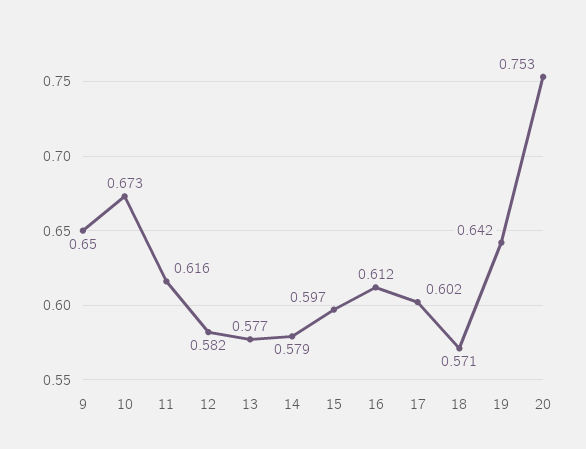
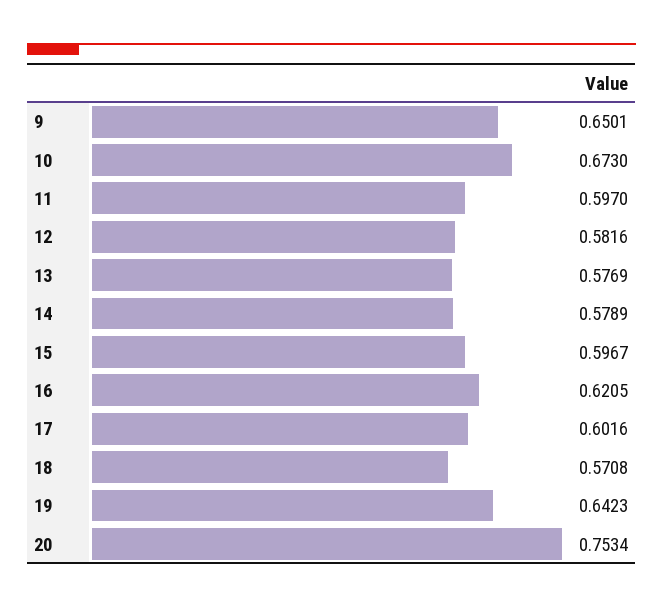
11: 0.616 -> 0.597
16: 0.612 -> 0.6205

